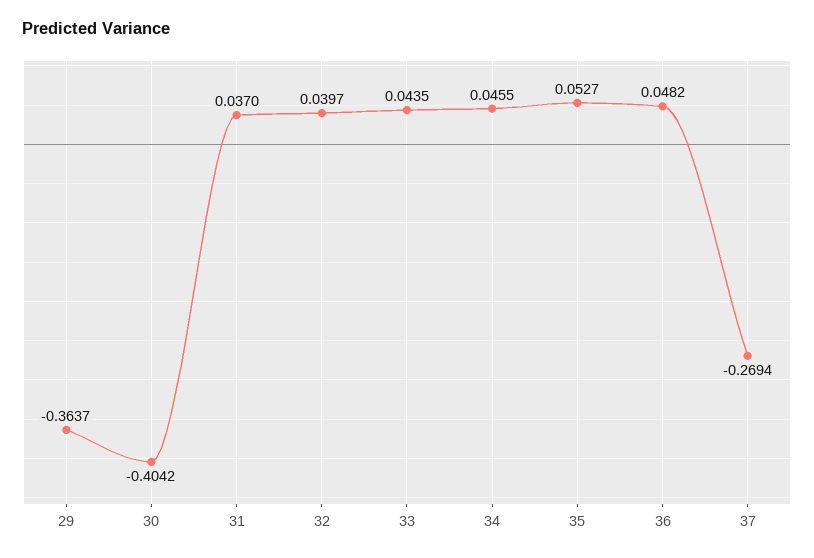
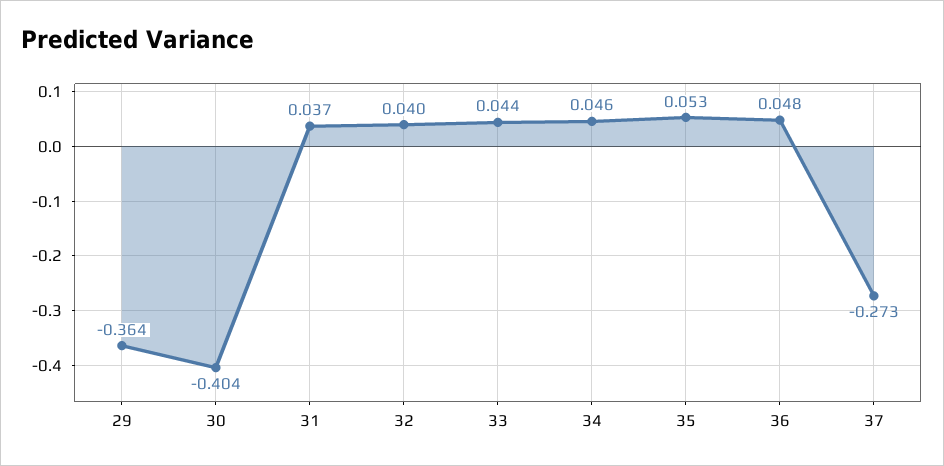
37: -0.2694 -> -0.273

